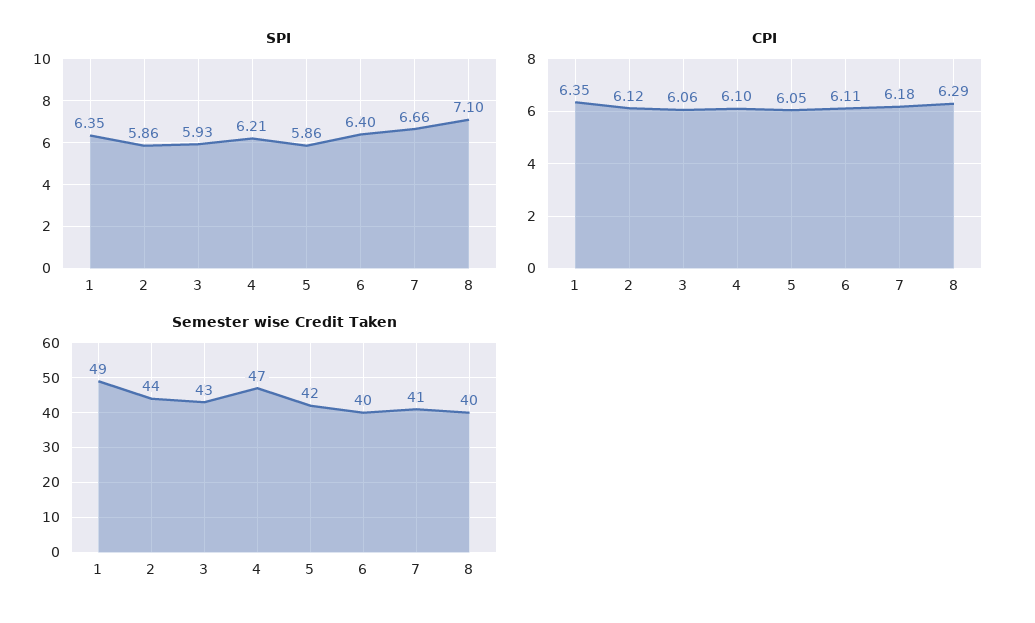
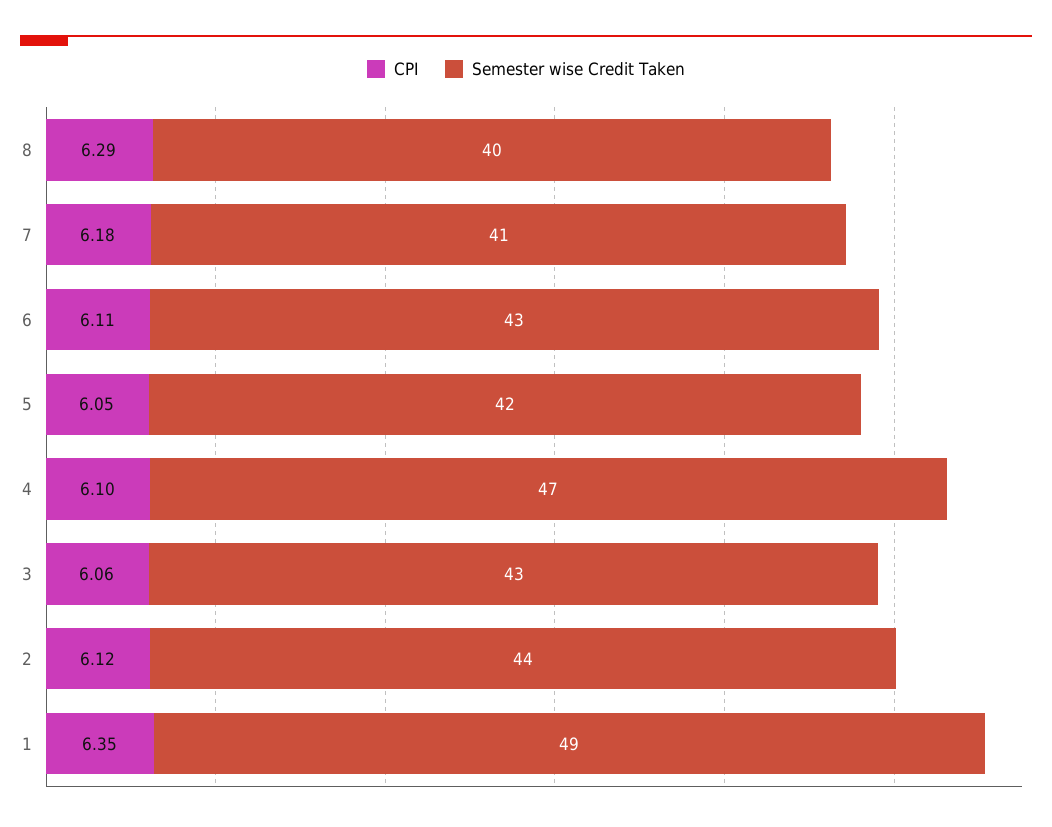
SPI, 1: 6.35 -> none
SPI, 2: 5.86 -> none
SPI, 3: 5.93 -> none
SPI, 4: 6.21 -> none
SPI, 5: 5.86 -> none
SPI, 6: 6.4 -> none
SPI, 7: 6.66 -> none
SPI, 8: 7.1 -> none
Semester wise Credit Taken, 6: 40 -> 43

